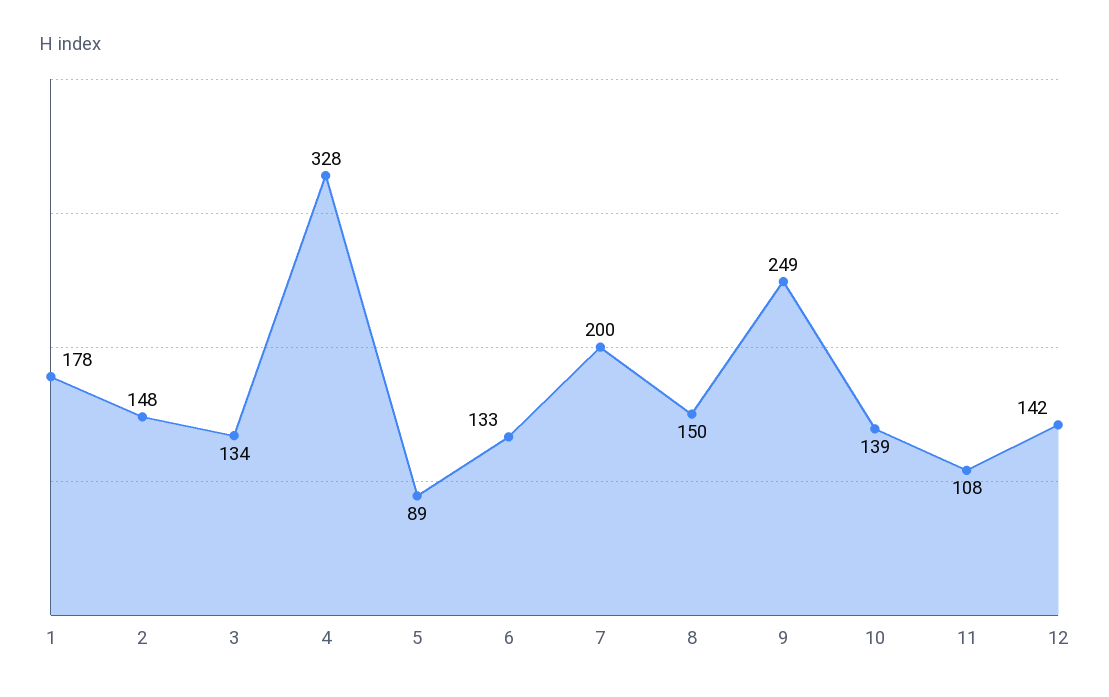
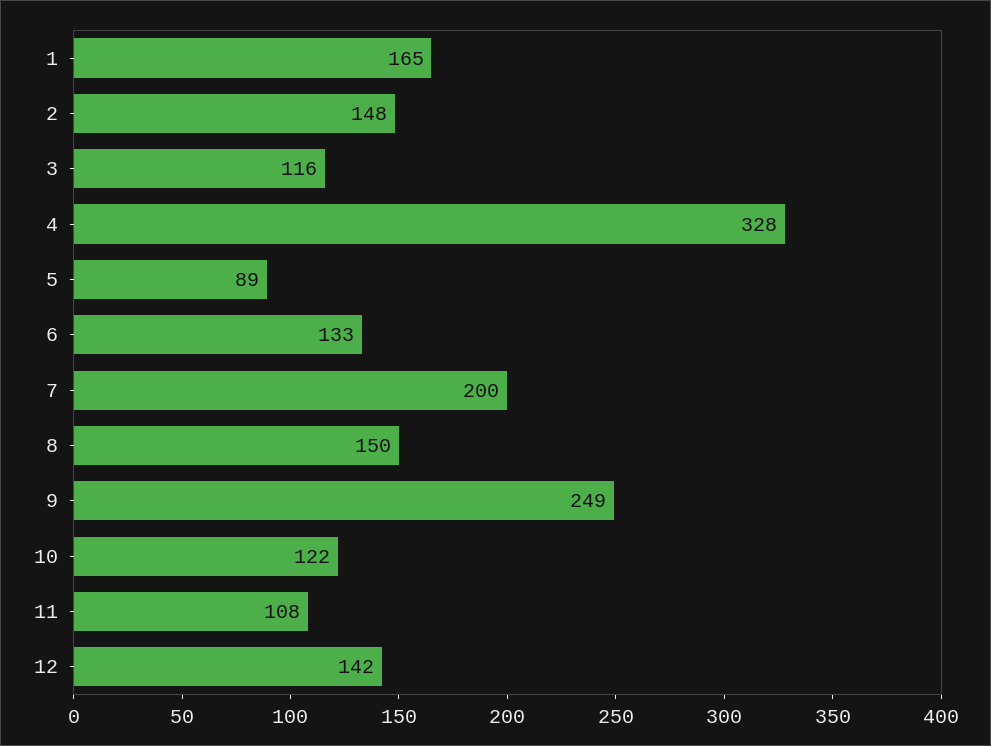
1: 178 -> 165
3: 134 -> 116
10: 139 -> 122

